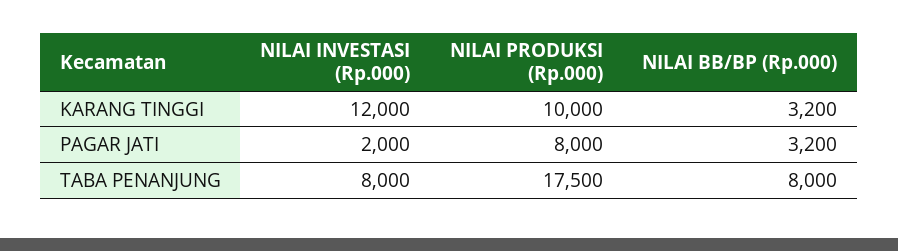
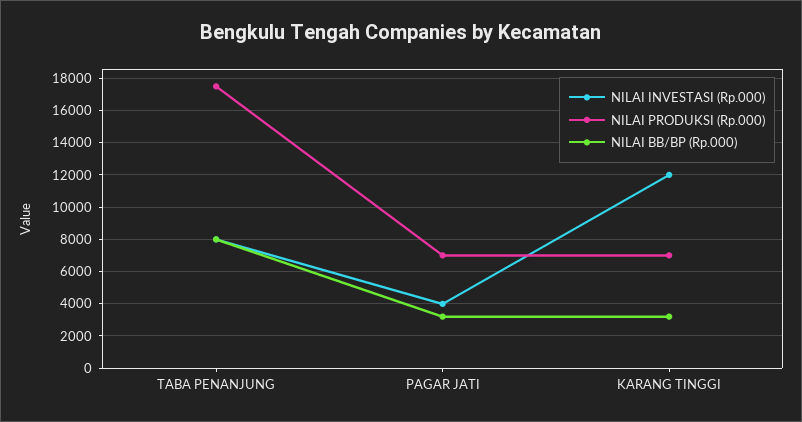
NILAI PRODUKSI (Rp.000), KARANG TINGGI: 10000 -> 7000
NILAI INVESTASI (Rp.000), PAGAR JATI: 2000 -> 4000
NILAI PRODUKSI (Rp.000), PAGAR JATI: 8000 -> 7000

